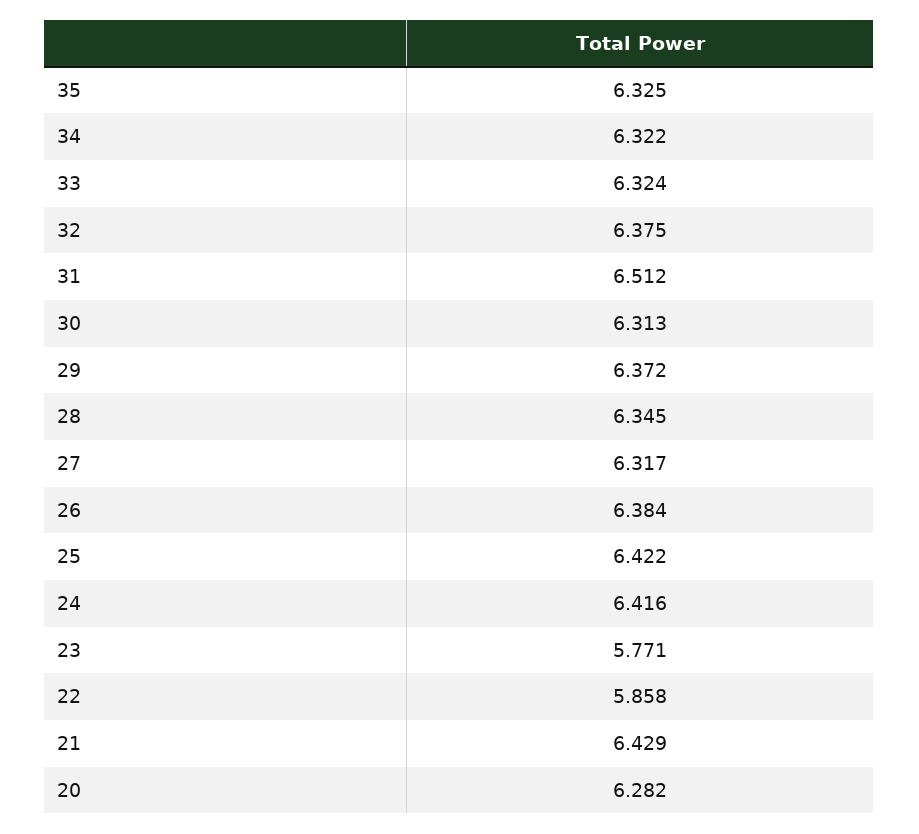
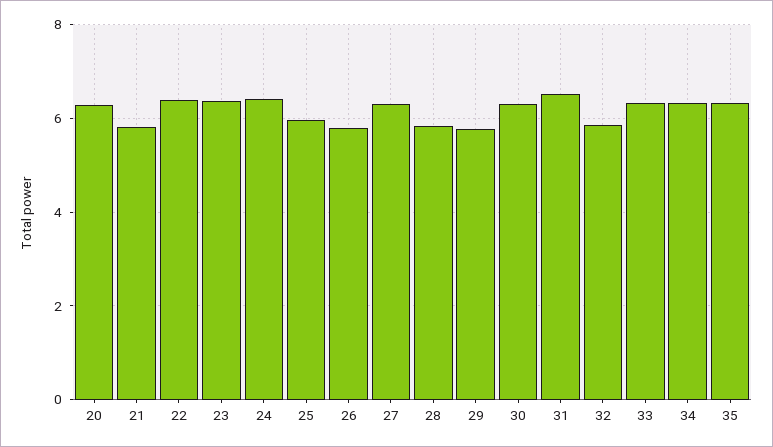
32: 6.375 -> 5.8
29: 6.372 -> 5.8
28: 6.345 -> 5.8
26: 6.384 -> 5.8
25: 6.422 -> 6
23: 5.771 -> 6.4
22: 5.858 -> 6.4
21: 6.429 -> 5.8

